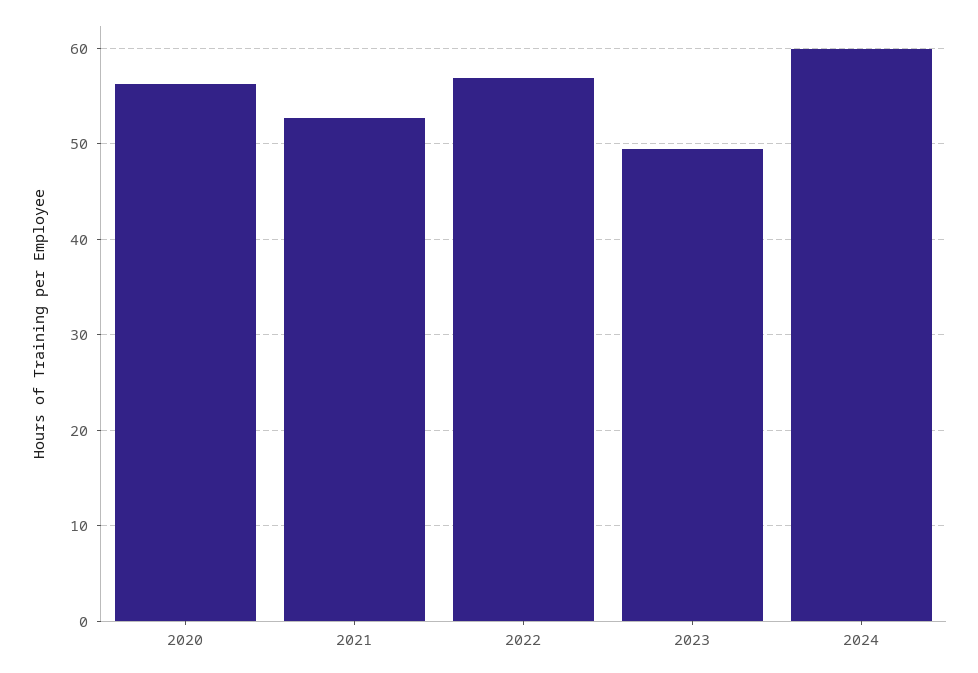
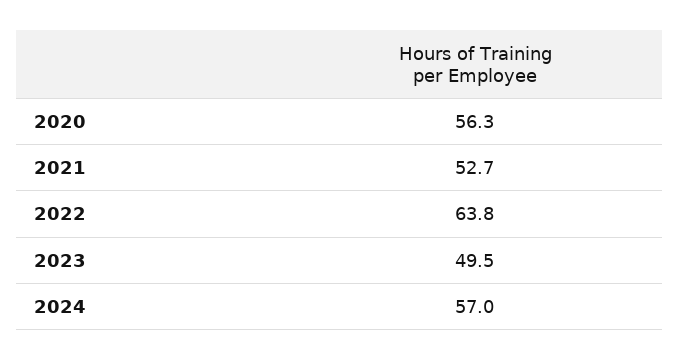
2022: 57 -> 63.8
2024: 60 -> 57

